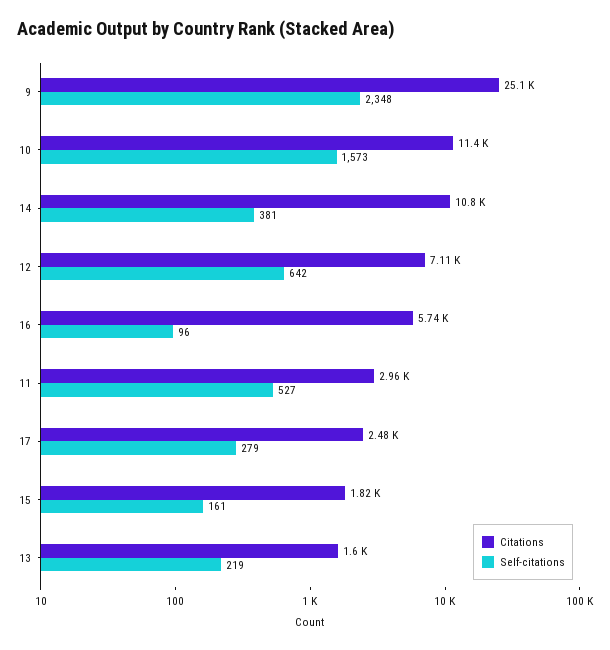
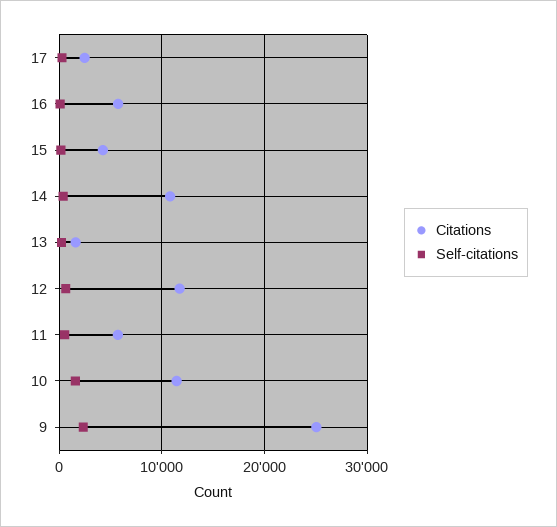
Citations, 12: 7110 -> 12000
Citations, 11: 2960 -> 6000
Citations, 15: 1820 -> 4000

